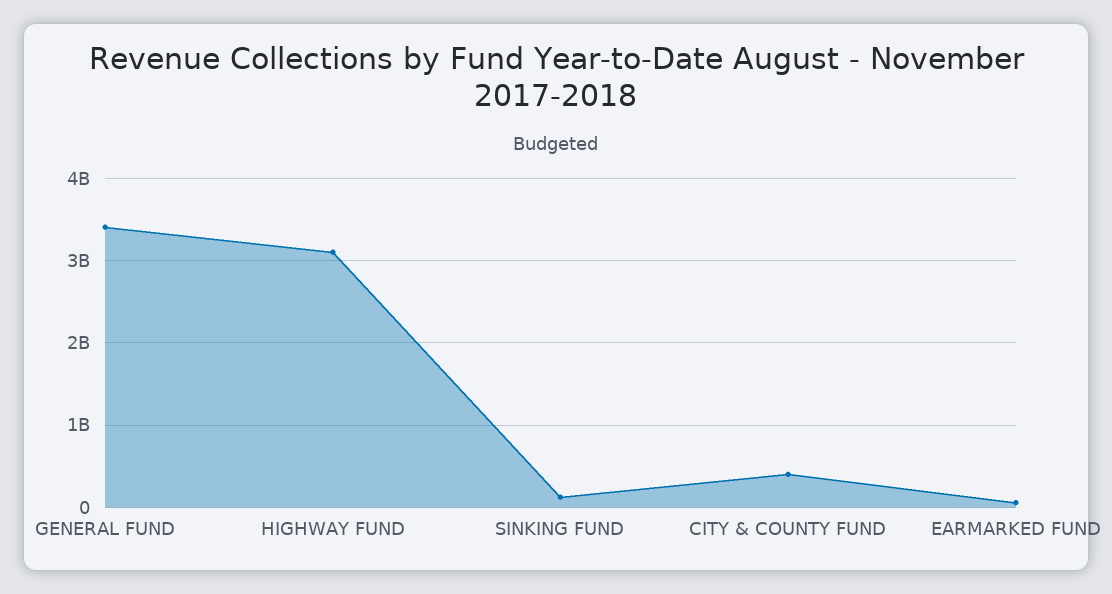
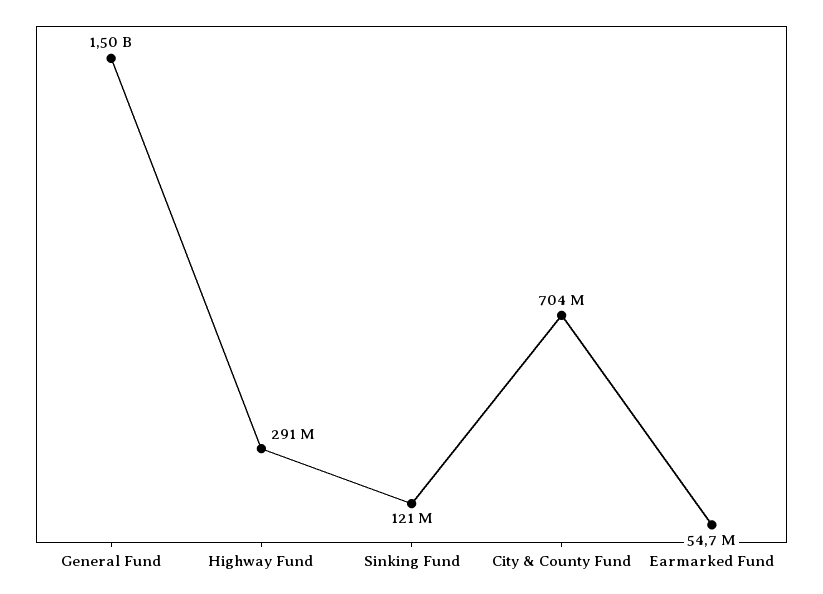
GENERAL FUND: 3400000000 -> 1500000000
HIGHWAY FUND: 3100000000 -> 291000000
CITY & COUNTY FUND: 400000000 -> 704000000

